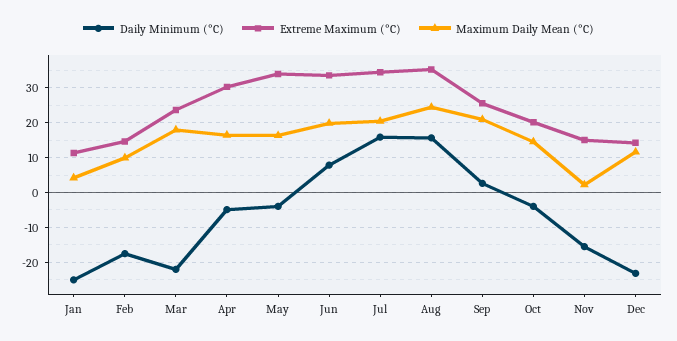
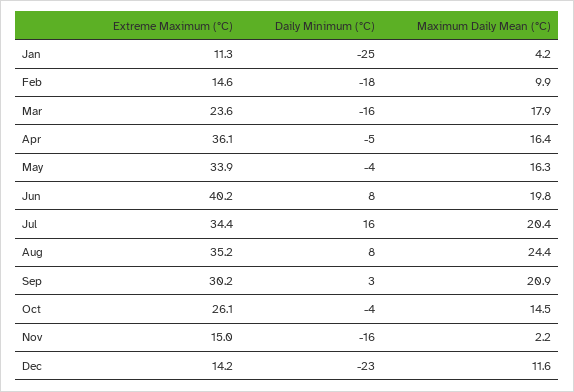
Daily Minimum (°C), Mar: -22 -> -16
Extreme Maximum (°C), Apr: 30 -> 36.1
Extreme Maximum (°C), Jun: 34 -> 40.2
Daily Minimum (°C), Aug: 16 -> 8
Extreme Maximum (°C), Sep: 26 -> 30.2
Extreme Maximum (°C), Oct: 20 -> 26.1

